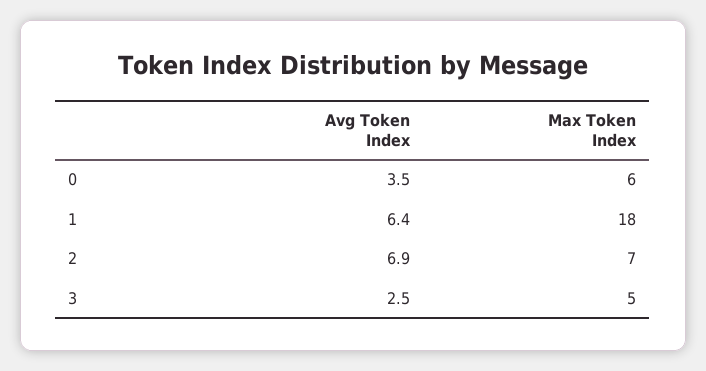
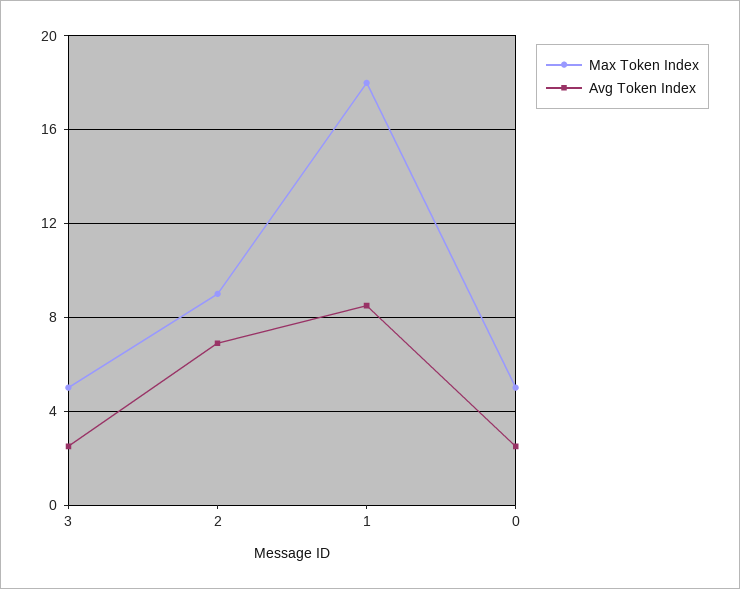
Avg Token Index, 0: 3.5 -> 2.5
Max Token Index, 0: 6 -> 5
Avg Token Index, 1: 6.4 -> 8.5
Max Token Index, 2: 7 -> 9

